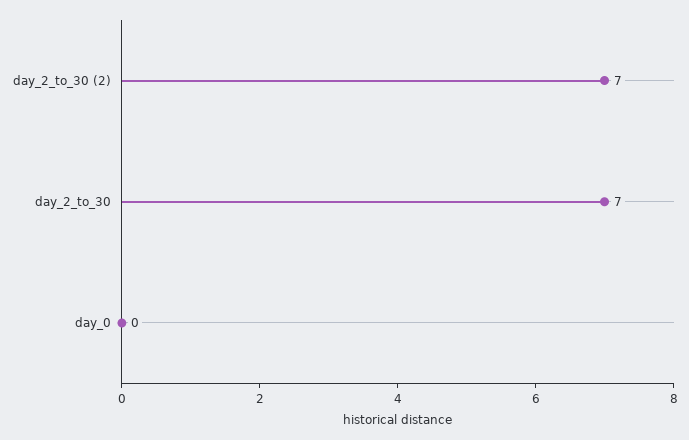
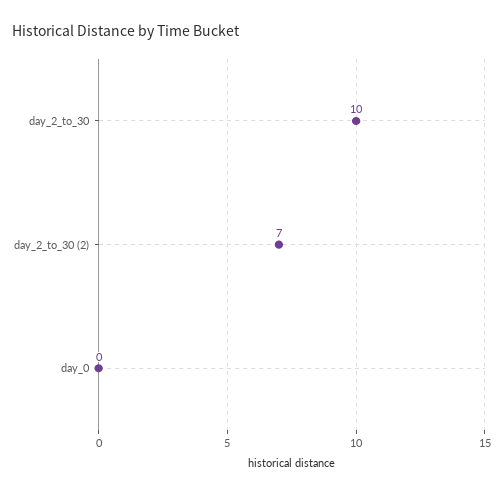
day_2_to_30: 7 -> 10

